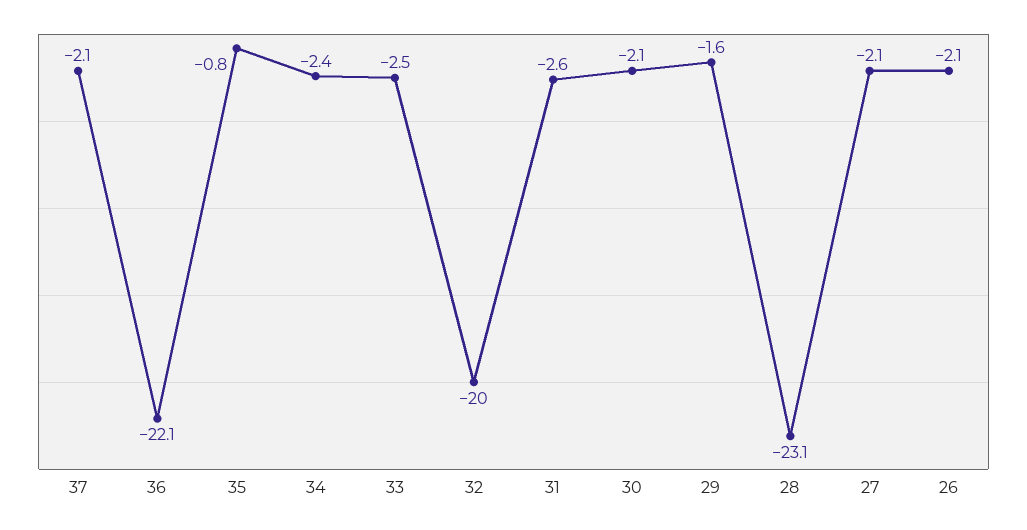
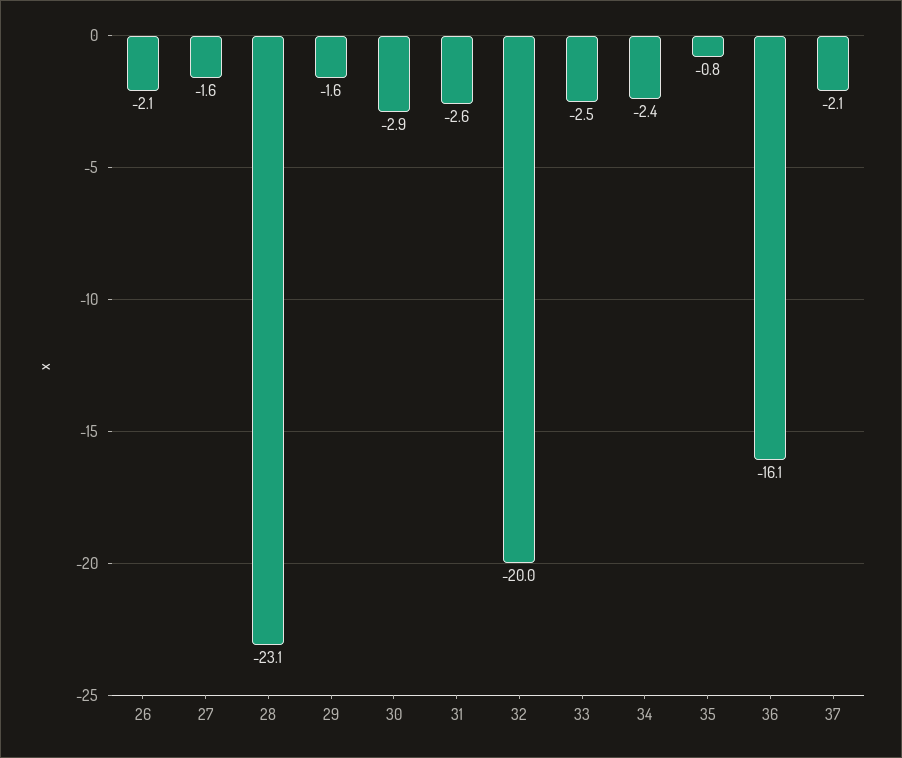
36: -22.1 -> -16.1
30: -2.1 -> -2.9
27: -2.1 -> -1.6

